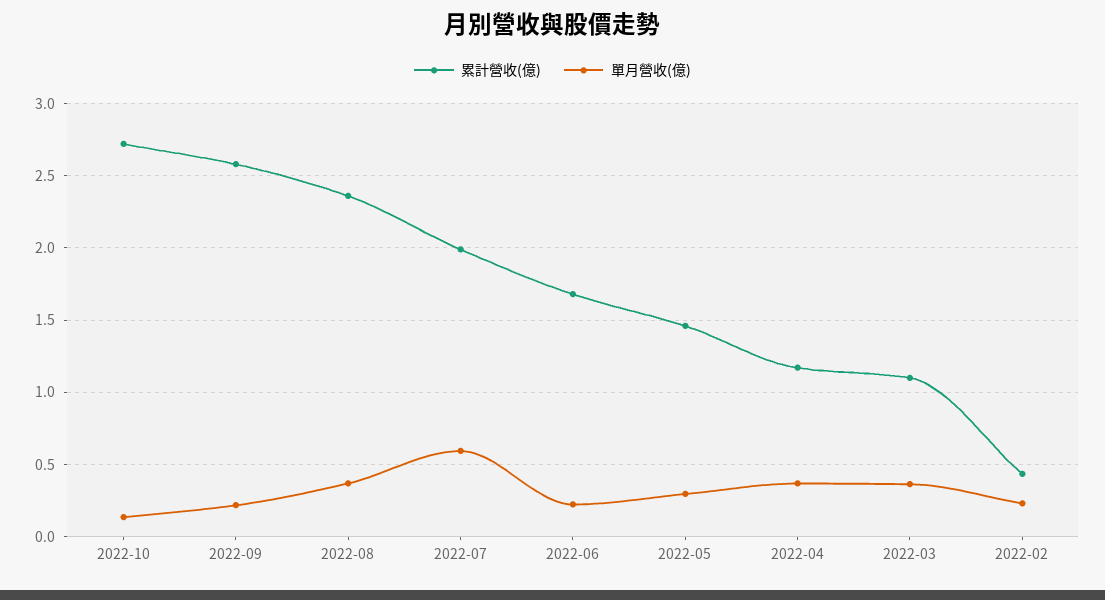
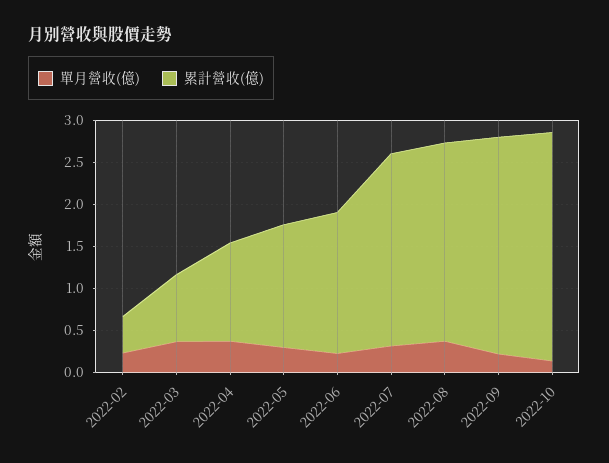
累計營收(億), 2022-07: 2 -> 2.3
單月營收(億), 2022-07: 0.6 -> 0.3
累計營收(億), 2022-03: 1.1 -> 0.8

